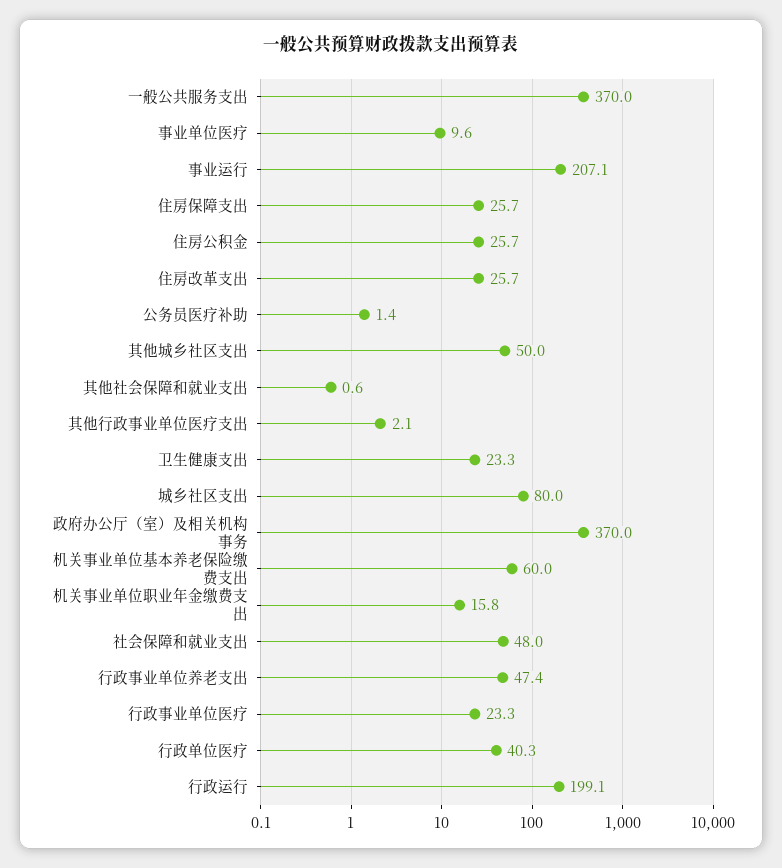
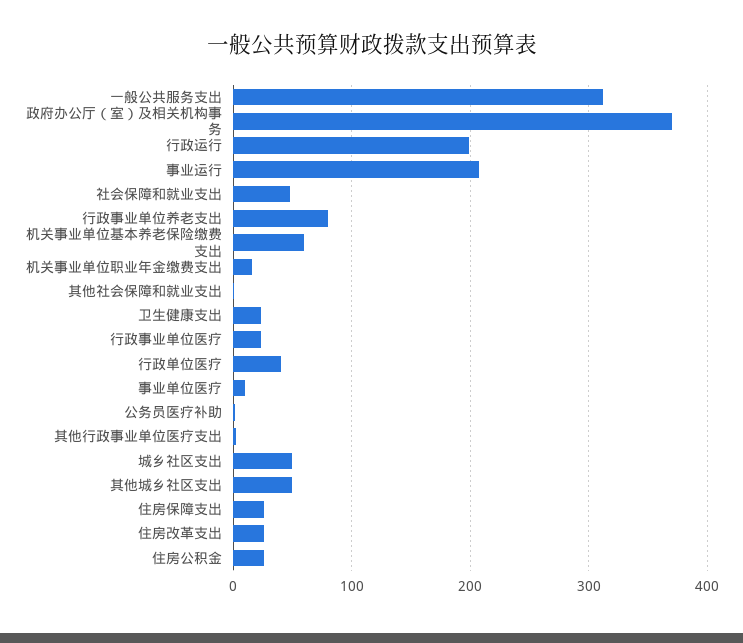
一般公共服务支出: 370 -> 310
城乡社区支出: 80 -> 50
行政事业单位养老支出: 47.4 -> 80

